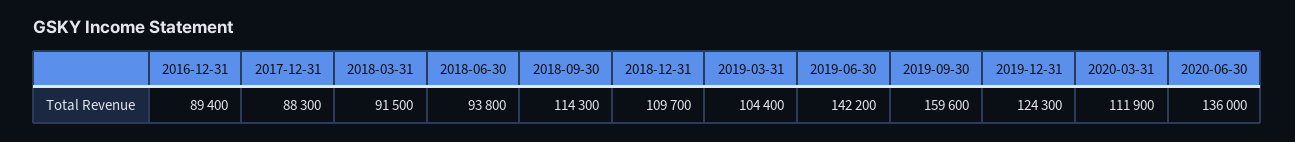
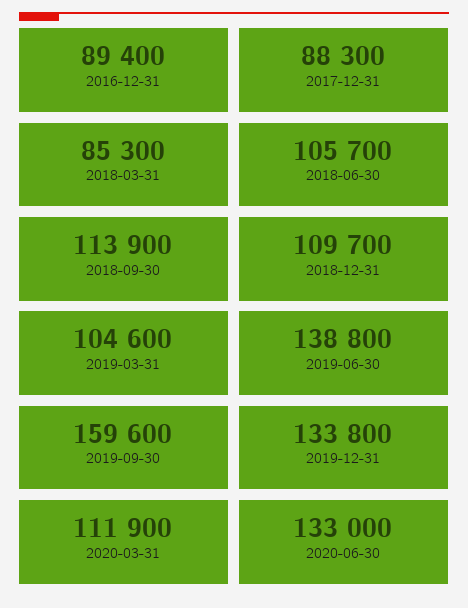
2018-03-31: 91500 -> 85300
2018-06-30: 93800 -> 105700
2018-09-30: 114300 -> 113900
2019-03-31: 104400 -> 104600
2019-06-30: 142200 -> 138800
2019-12-31: 124300 -> 133800
2020-06-30: 136000 -> 133000

